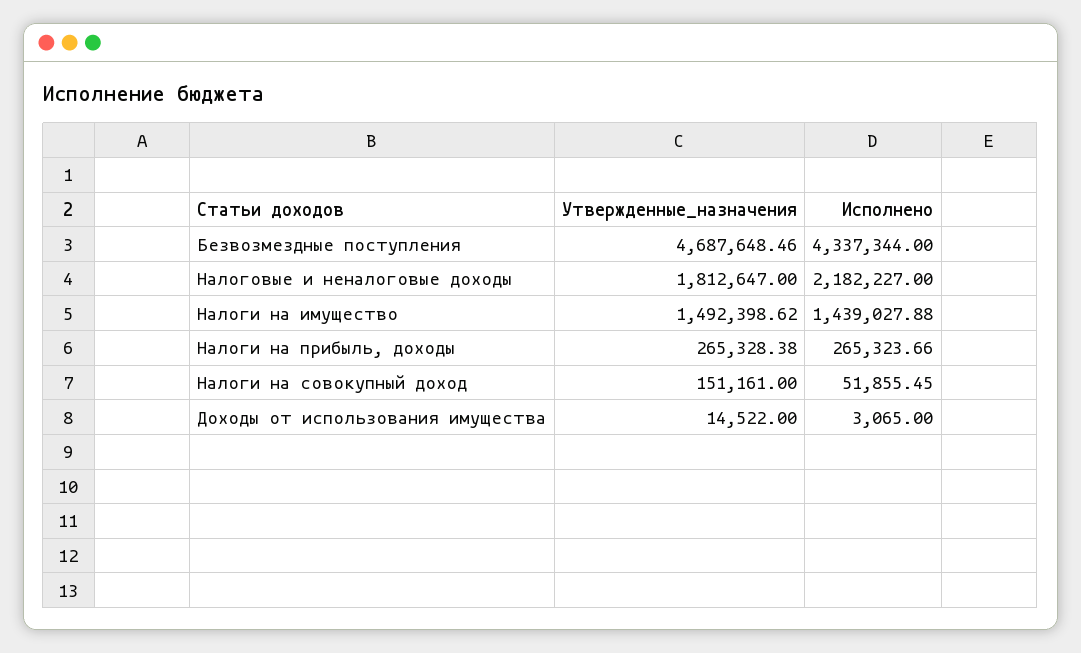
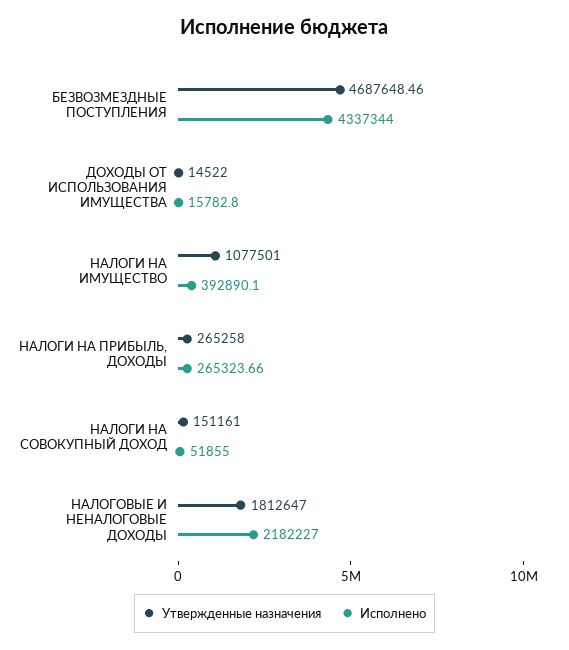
Утвержденные_назначения, Налоги на имущество: 1492398.62 -> 1077501
Исполнено, Налоги на имущество: 1439027.88 -> 392890.1
Утвержденные_назначения, Налоги на прибыль, доходы: 265328.38 -> 265258
Исполнено, Налоги на совокупный доход: 51855.45 -> 51855
Исполнено, Доходы от использования имущества: 3065 -> 15782.8

